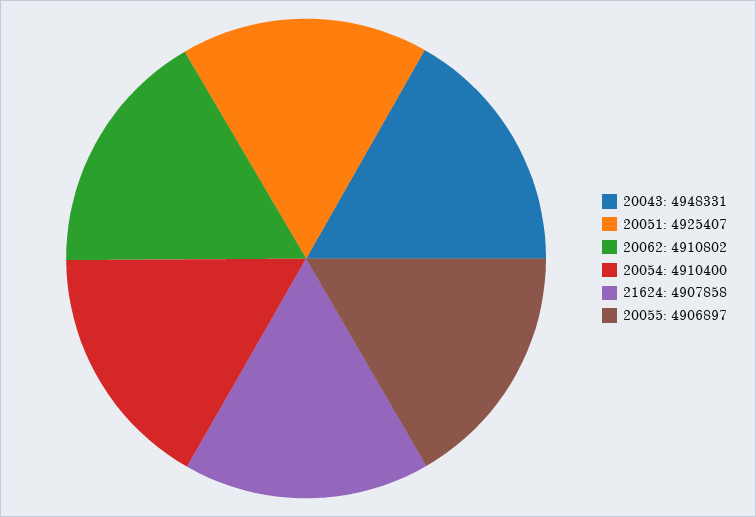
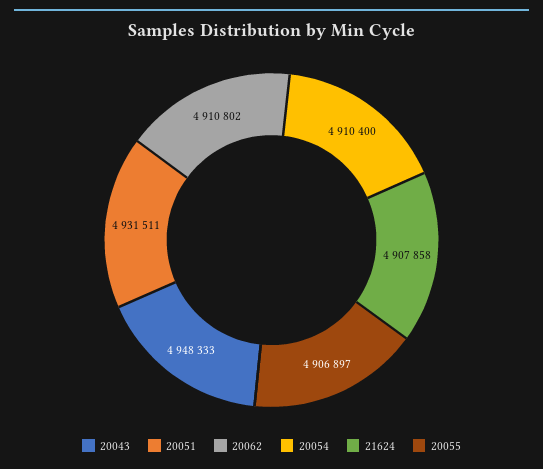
20043: 4948331 -> 4948333
20051: 4925407 -> 4931511

